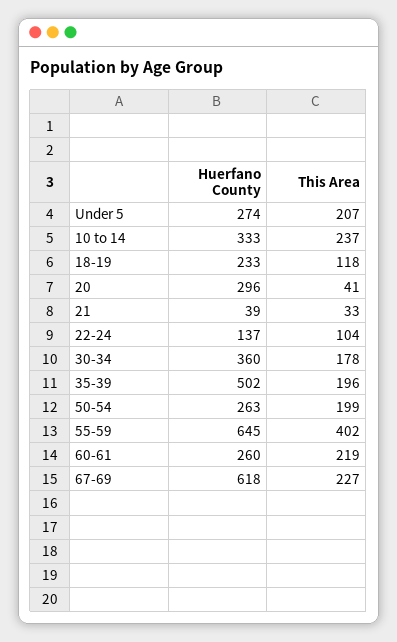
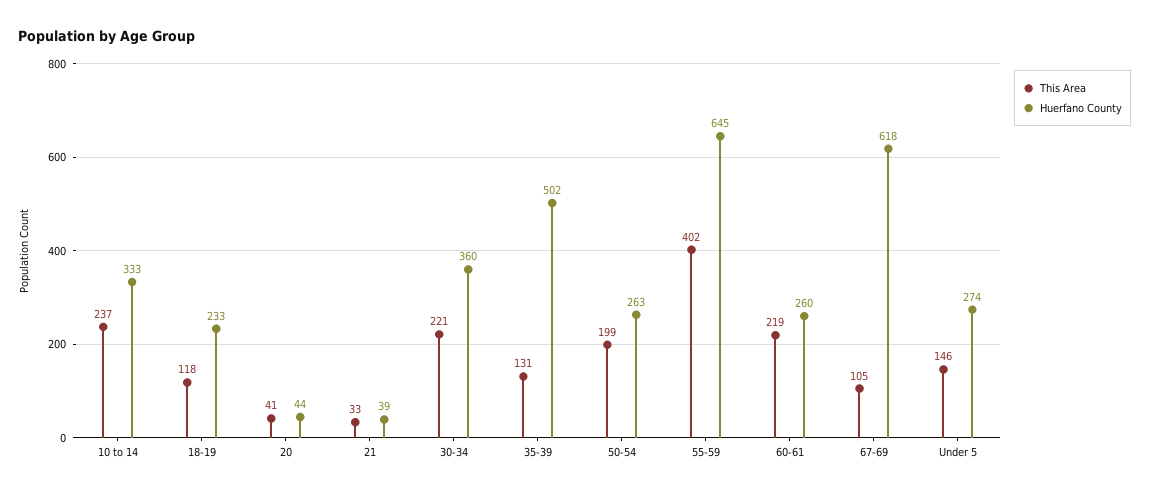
This Area, Under 5: 207 -> 146
Huerfano County, 20: 296 -> 44
Huerfano County, 22-24: 137 -> none
This Area, 22-24: 104 -> none
This Area, 30-34: 178 -> 221
This Area, 35-39: 196 -> 131
This Area, 67-69: 227 -> 105

